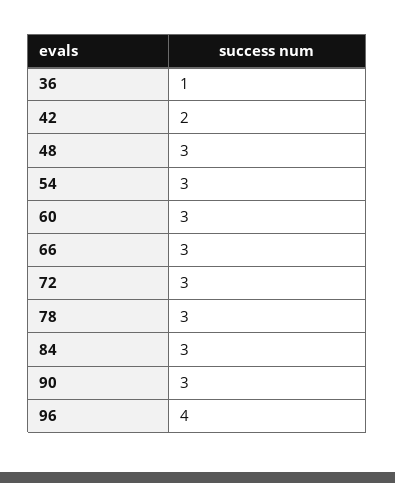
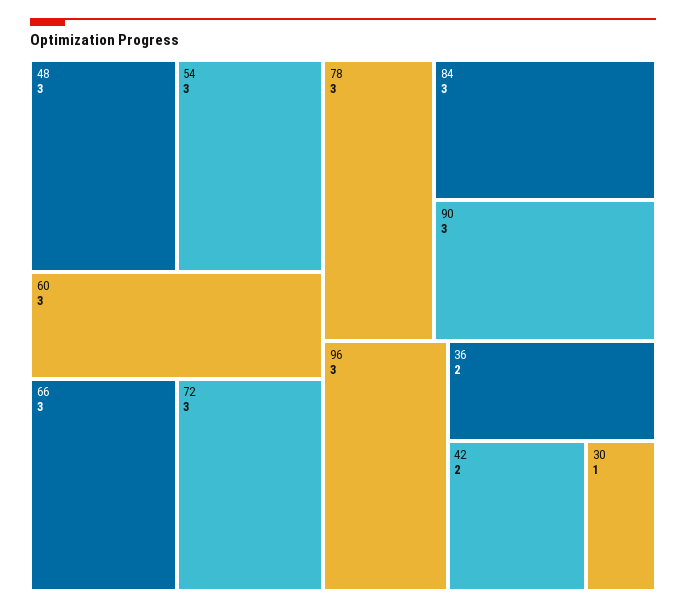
36: 1 -> 2
96: 4 -> 3
30: none -> 1

